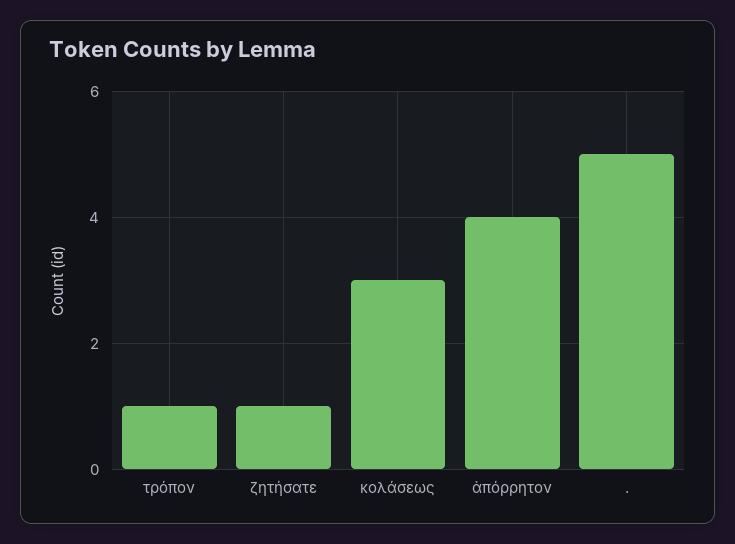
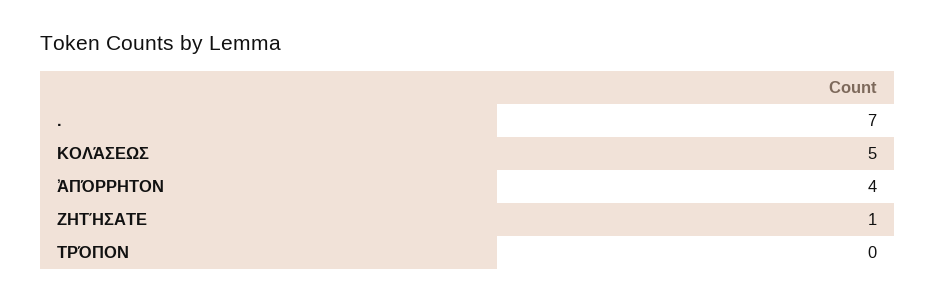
τρόπον: 1 -> 0
κολάσεως: 3 -> 5
.: 5 -> 7

